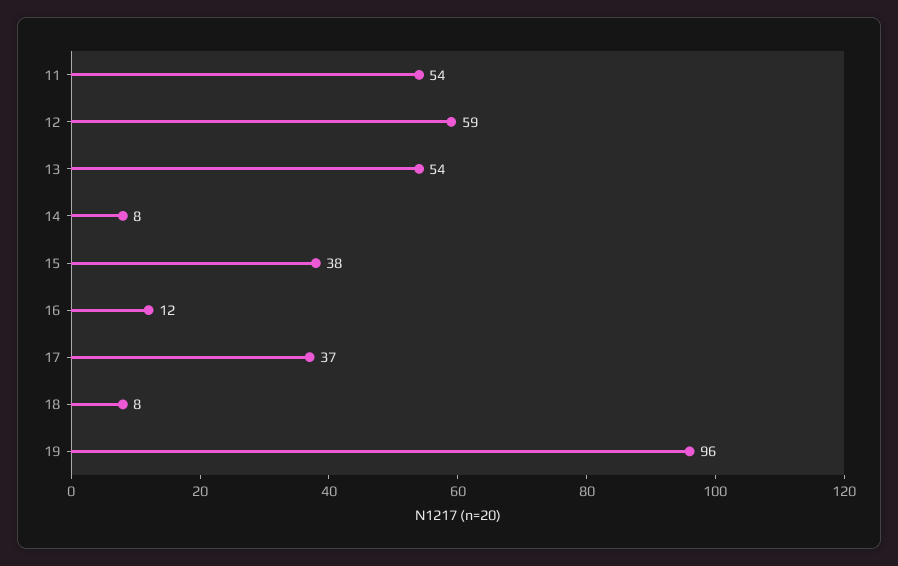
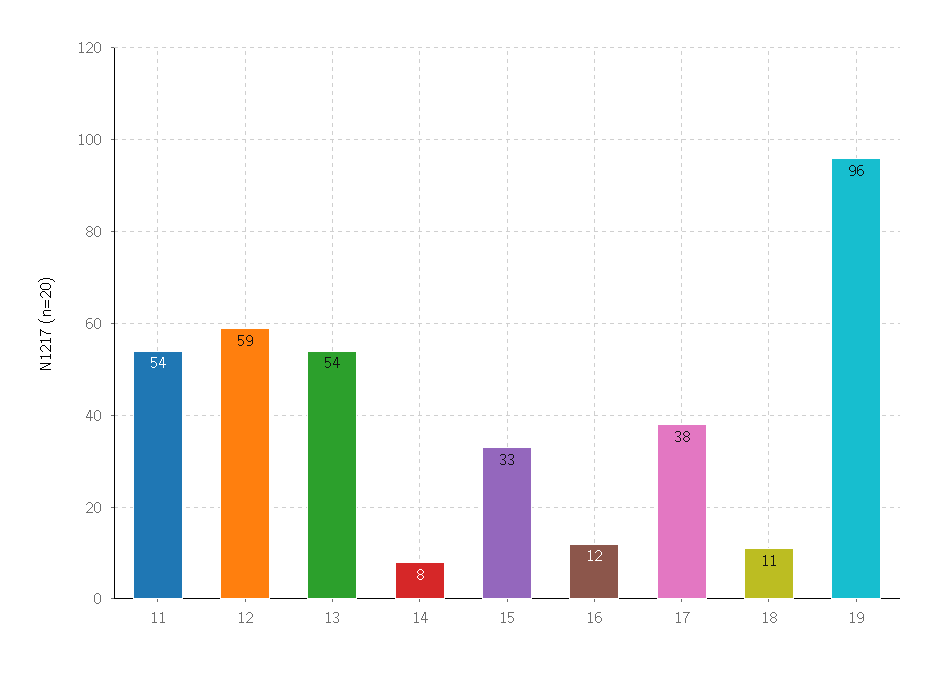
15: 38 -> 33
17: 37 -> 38
18: 8 -> 11

